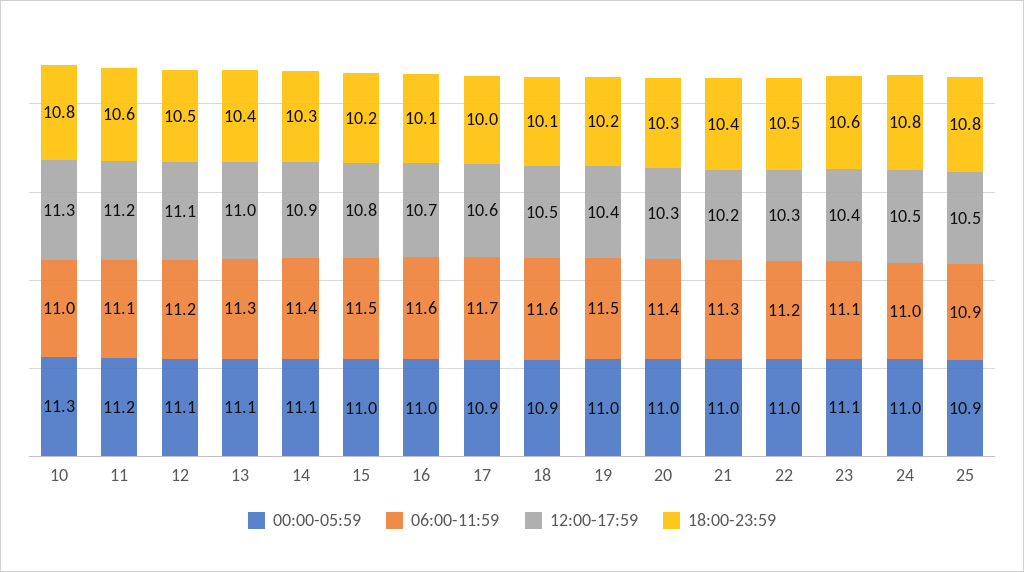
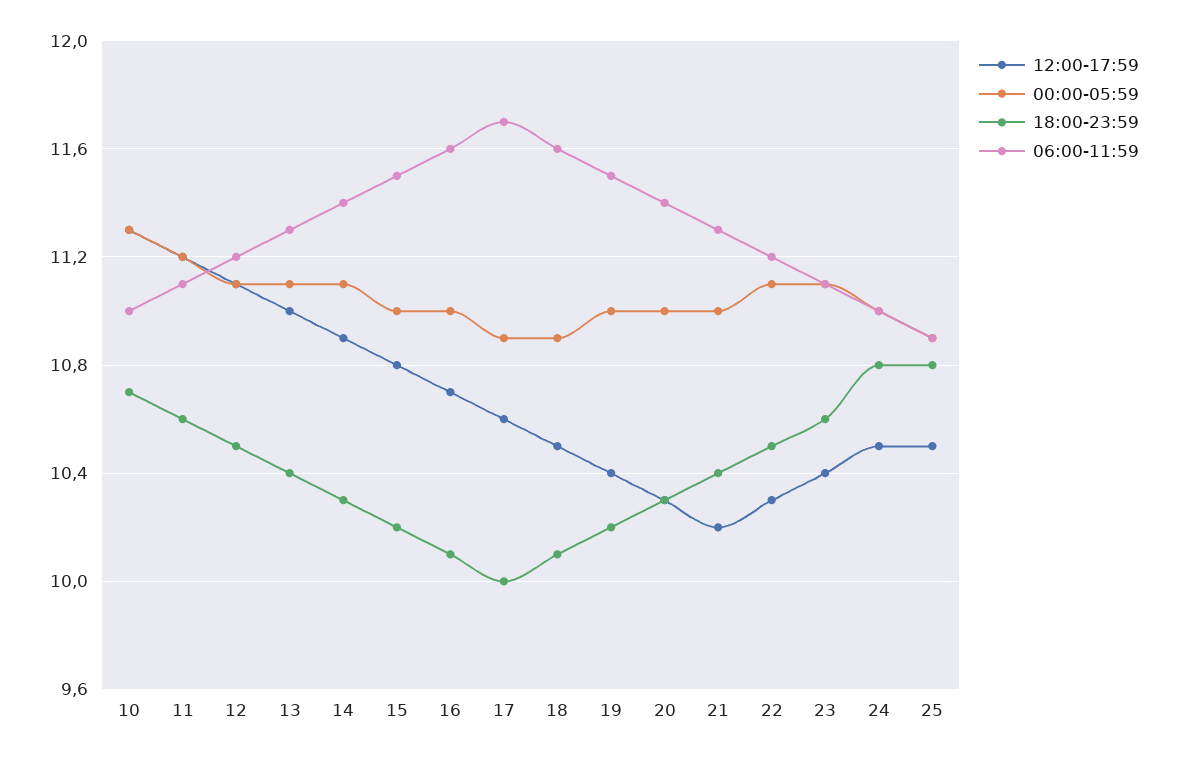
18:00-23:59, 10: 10.8 -> 10.7
00:00-05:59, 22: 11 -> 11.1

